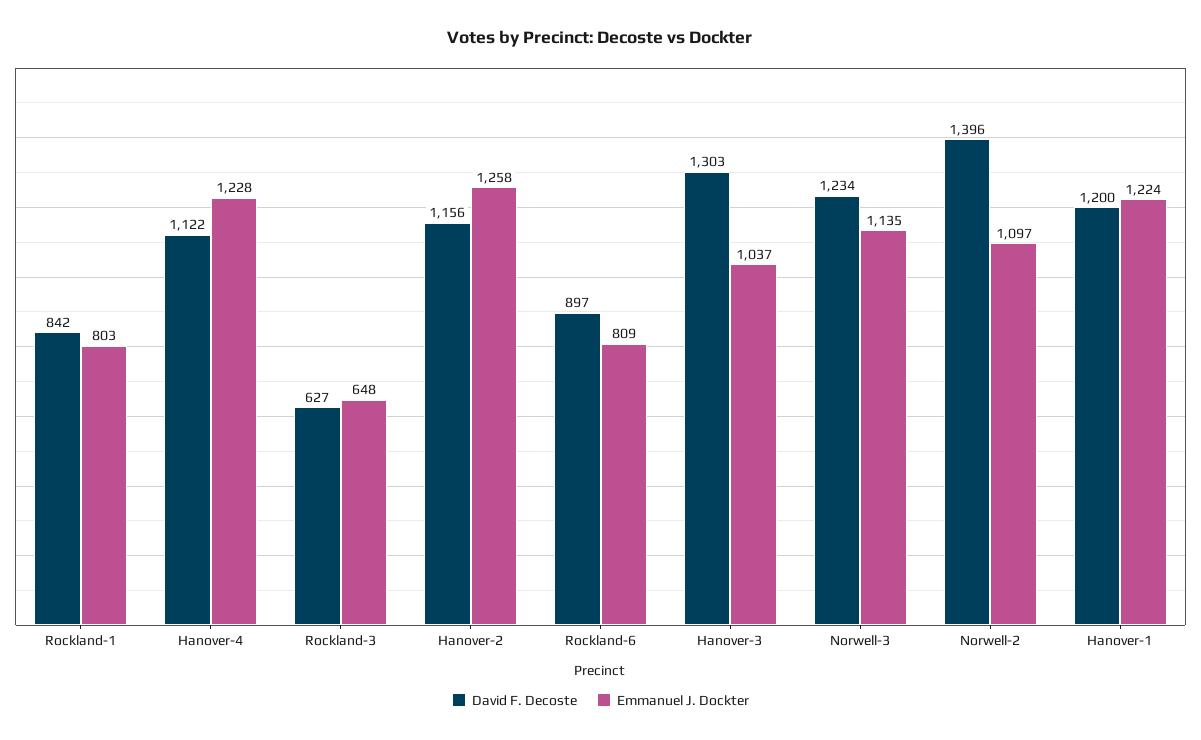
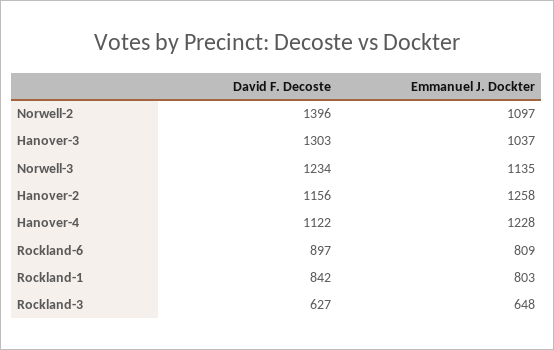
David F. Decoste, Hanover-1: 1200 -> none
Emmanuel J. Dockter, Hanover-1: 1224 -> none

